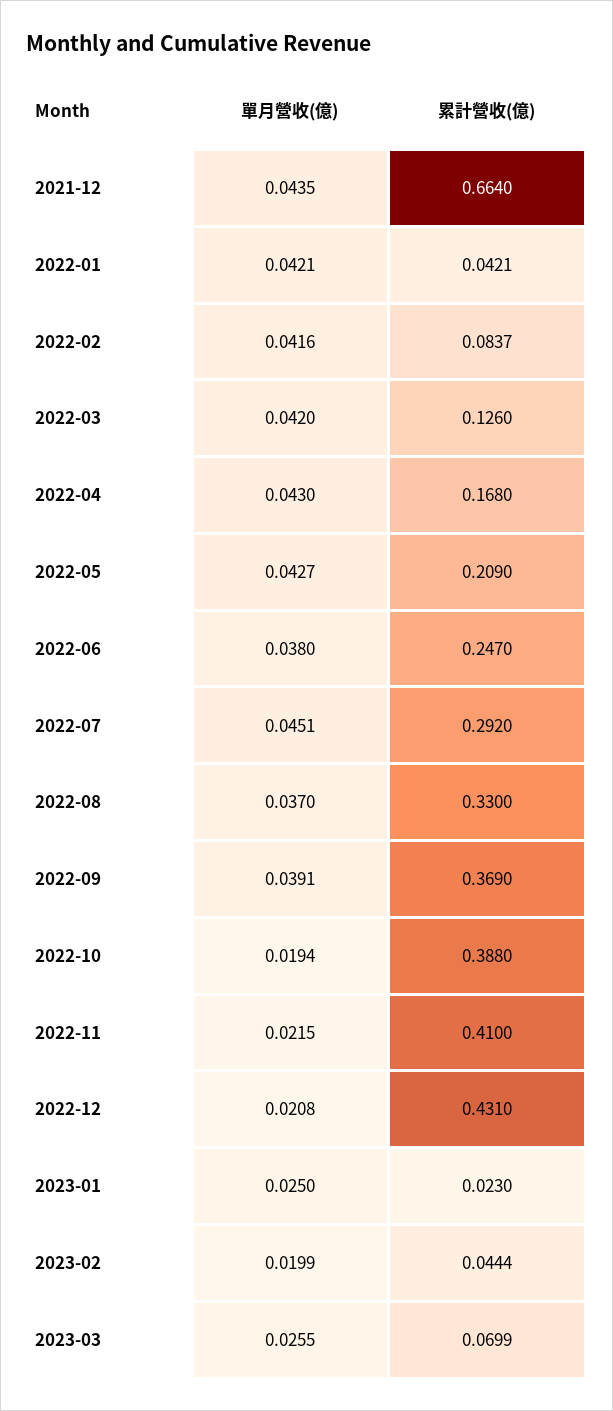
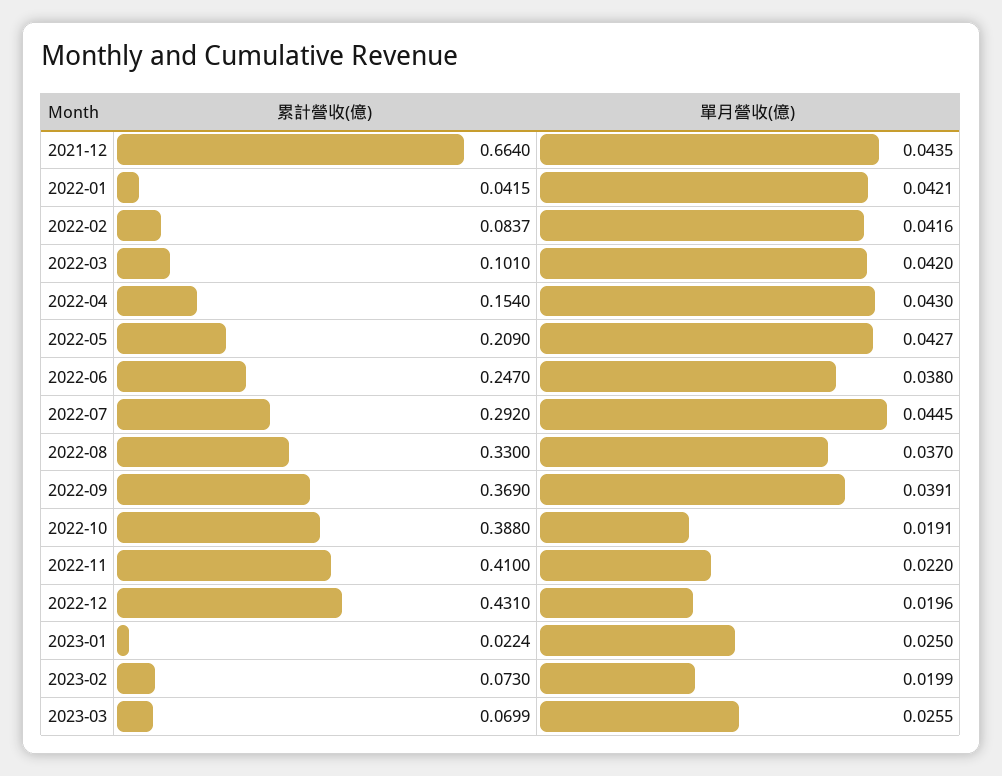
累計營收(億), 2022-01: 0.0421 -> 0.0415
累計營收(億), 2022-03: 0.126 -> 0.101
累計營收(億), 2022-04: 0.168 -> 0.154
單月營收(億), 2022-07: 0.0451 -> 0.0445
單月營收(億), 2022-10: 0.0194 -> 0.0191
單月營收(億), 2022-11: 0.0215 -> 0.022
單月營收(億), 2022-12: 0.0208 -> 0.0196
累計營收(億), 2023-01: 0.023 -> 0.0224
累計營收(億), 2023-02: 0.0444 -> 0.073

